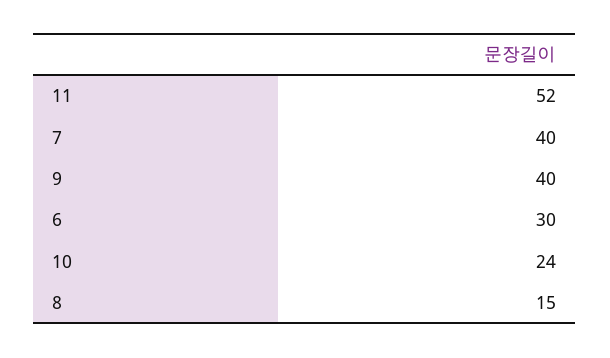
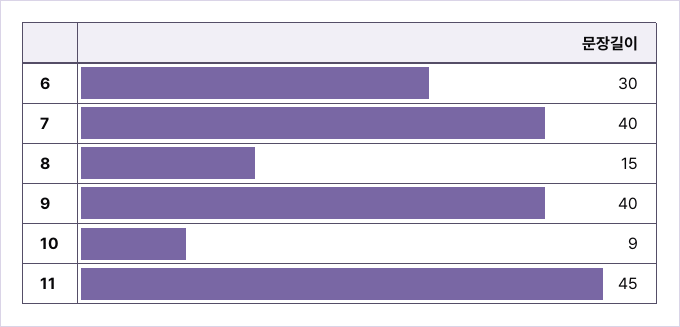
11: 52 -> 45
10: 24 -> 9

